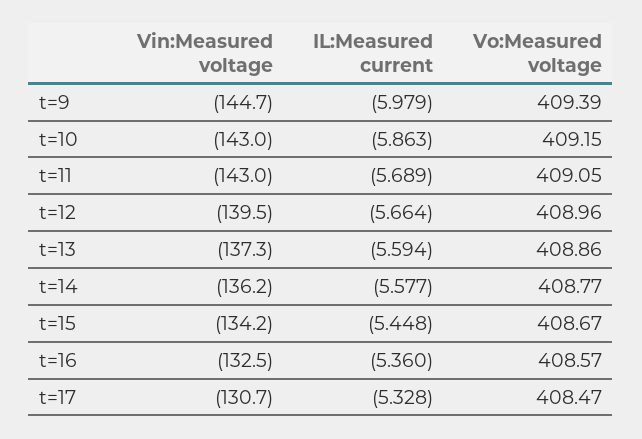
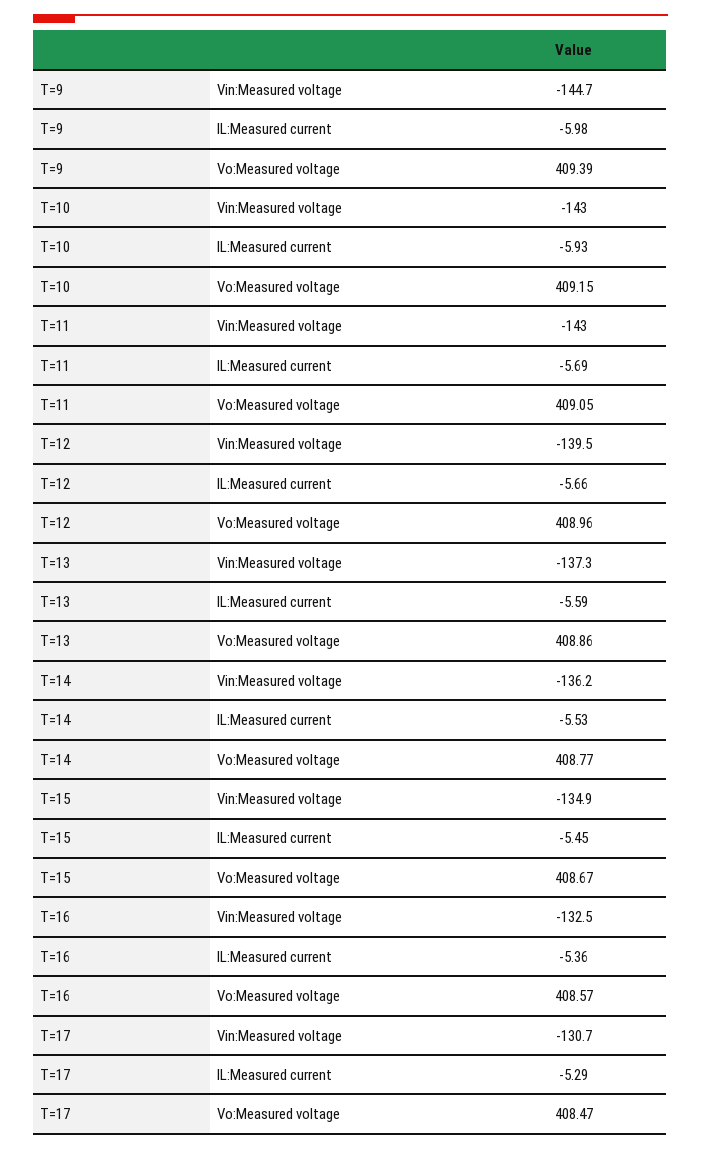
IL:Measured current, t=10: -5.863 -> -5.93
IL:Measured current, t=14: -5.577 -> -5.53
Vin:Measured voltage, t=15: -134.2 -> -134.9
IL:Measured current, t=17: -5.328 -> -5.29

